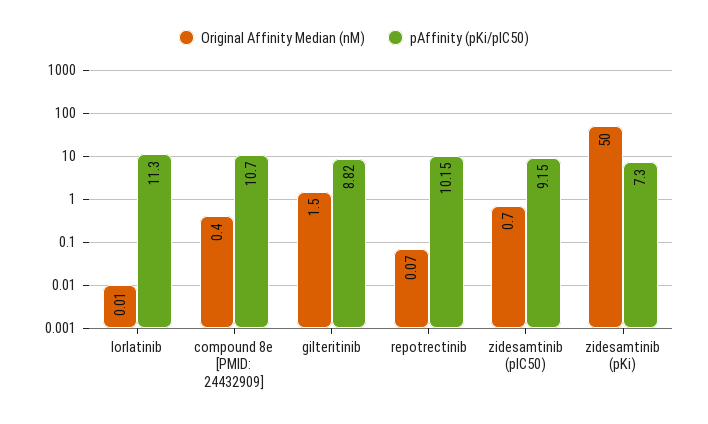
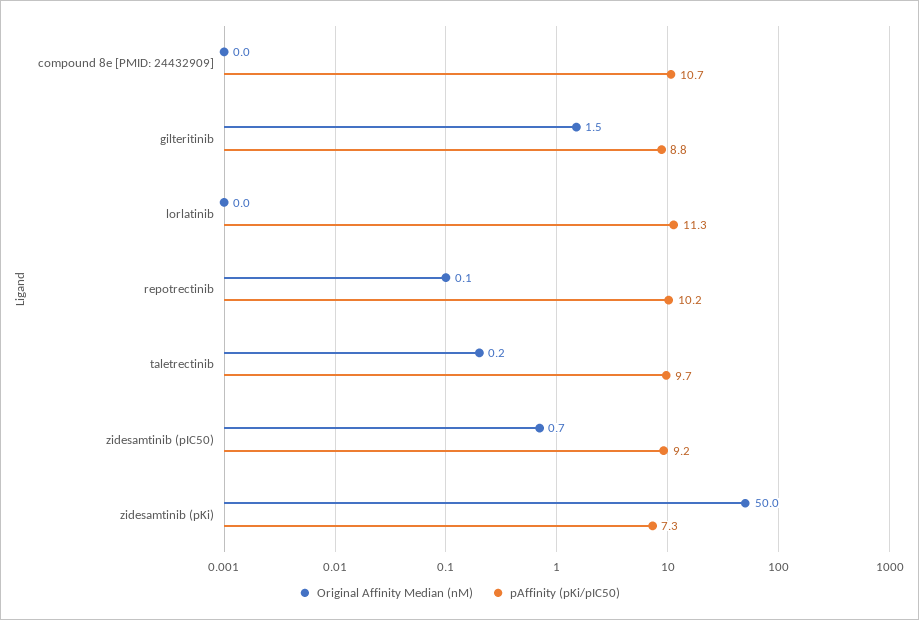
Original Affinity Median (nM), compound 8e [PMID: 24432909]: 0.4 -> 0
Original Affinity Median (nM), taletrectinib: none -> 0.2
pAffinity (pKi/pIC50), taletrectinib: none -> 9.7

